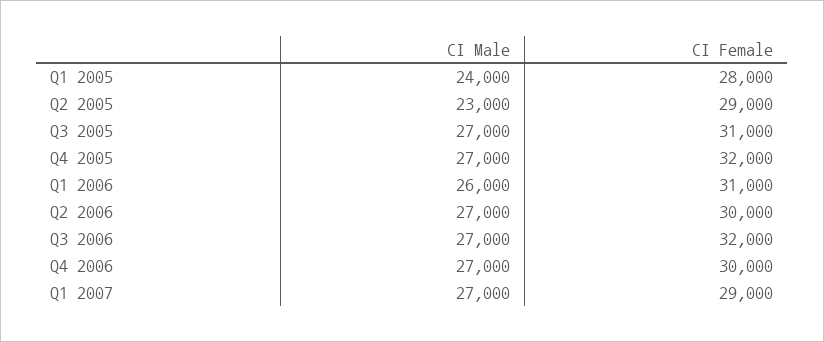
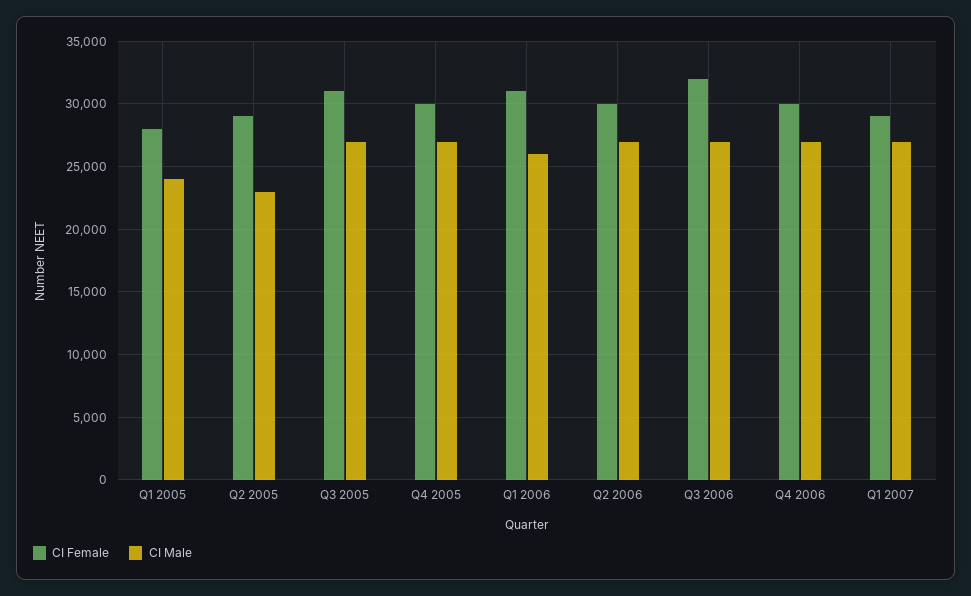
CI Female, Q4 2005: 32000 -> 30000

